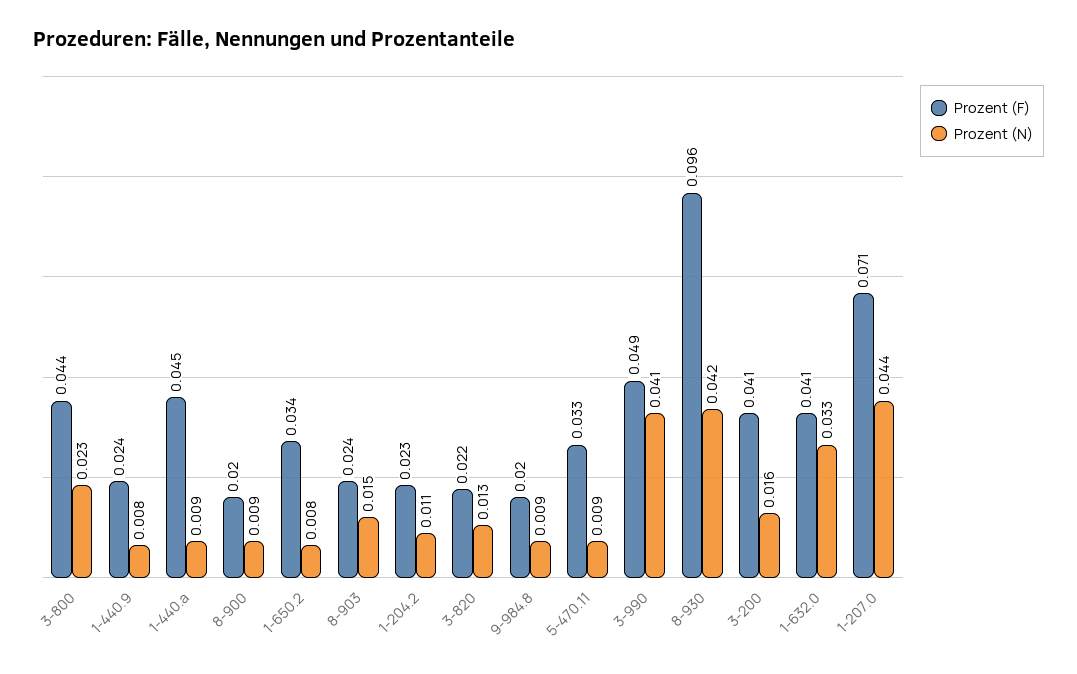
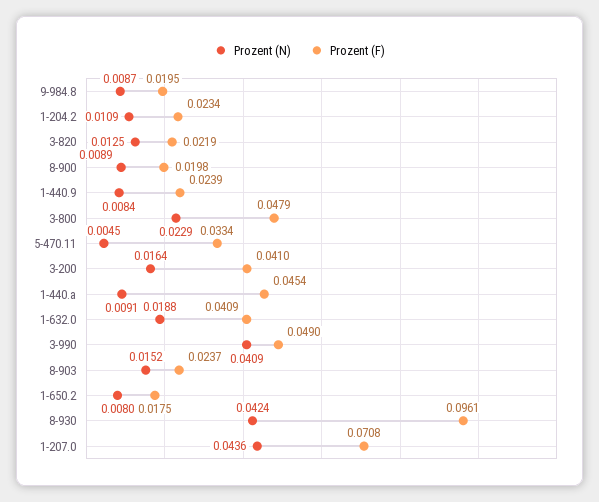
Prozent (F), 3-800: 0.044 -> 0.0479
Prozent (F), 1-650.2: 0.034 -> 0.0175
Prozent (N), 5-470.11: 0.009 -> 0.0045
Prozent (N), 1-632.0: 0.033 -> 0.0188

